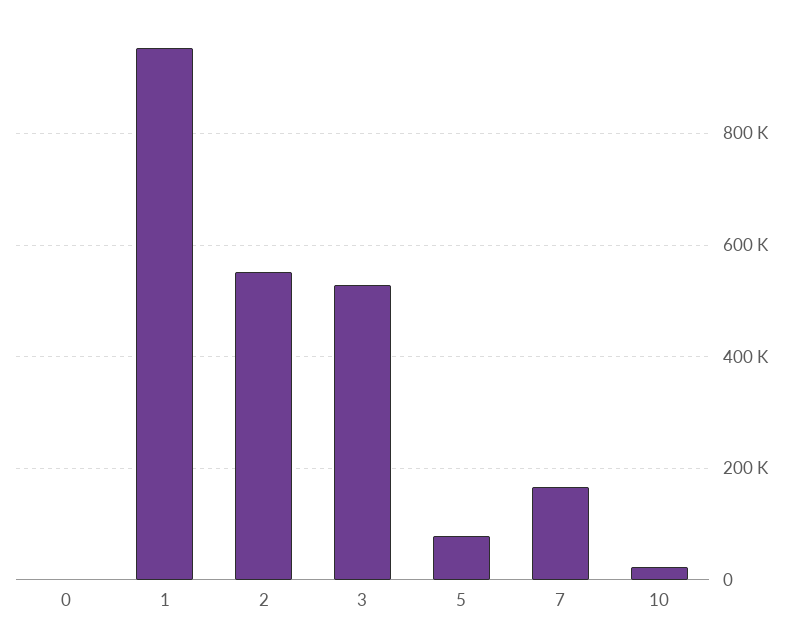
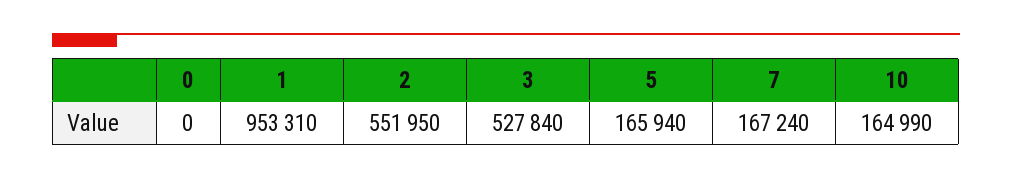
5: 80000 -> 165940
10: 20000 -> 164990

